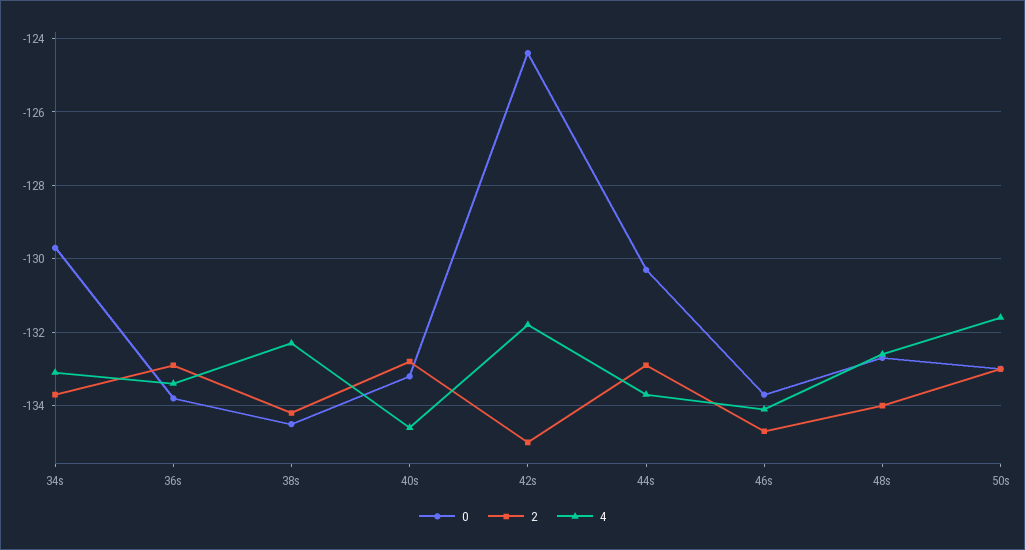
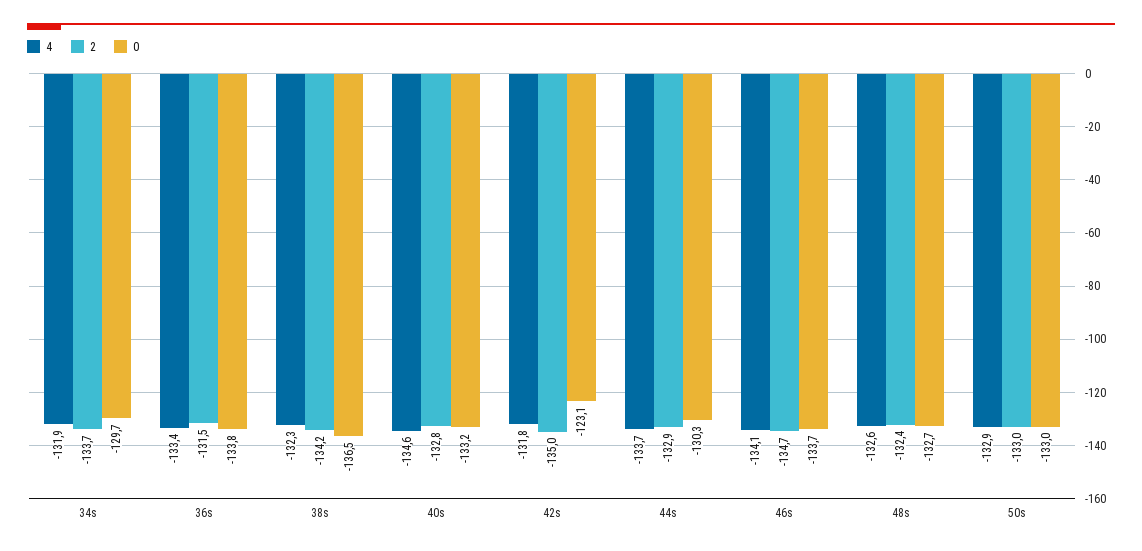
4, 34s: -133 -> -131.9
2, 36s: -133 -> -131.5
0, 38s: -134.5 -> -136.5
0, 42s: -124.5 -> -123.1
2, 48s: -134 -> -132.4
4, 50s: -131.5 -> -132.9

